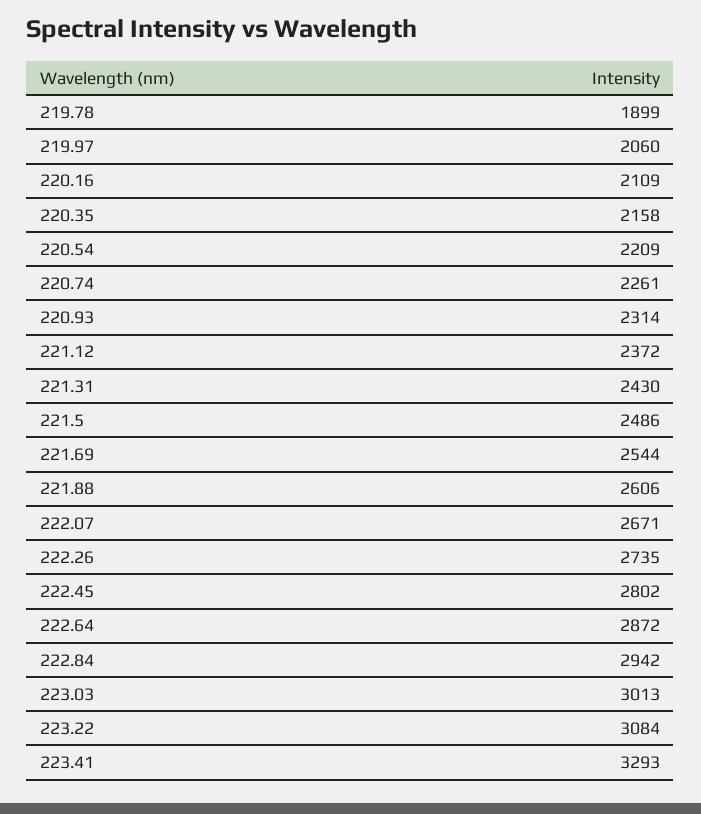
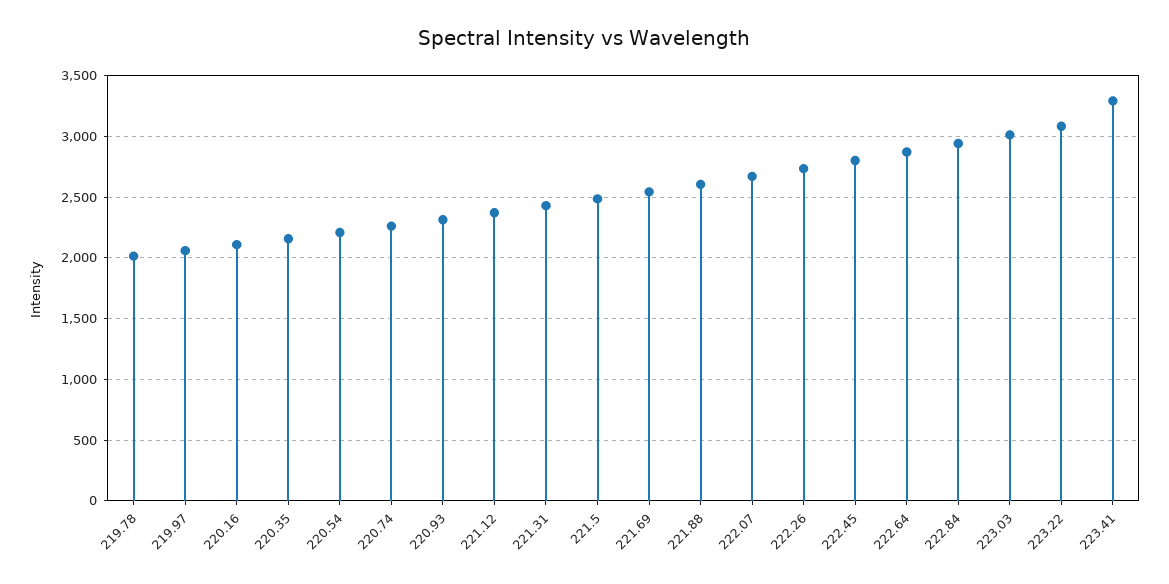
219.78: 1899 -> 2000

